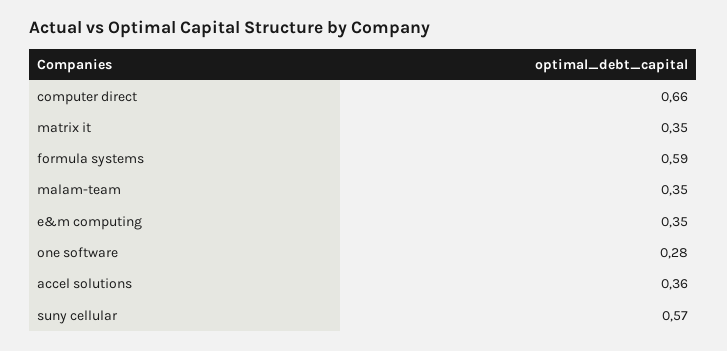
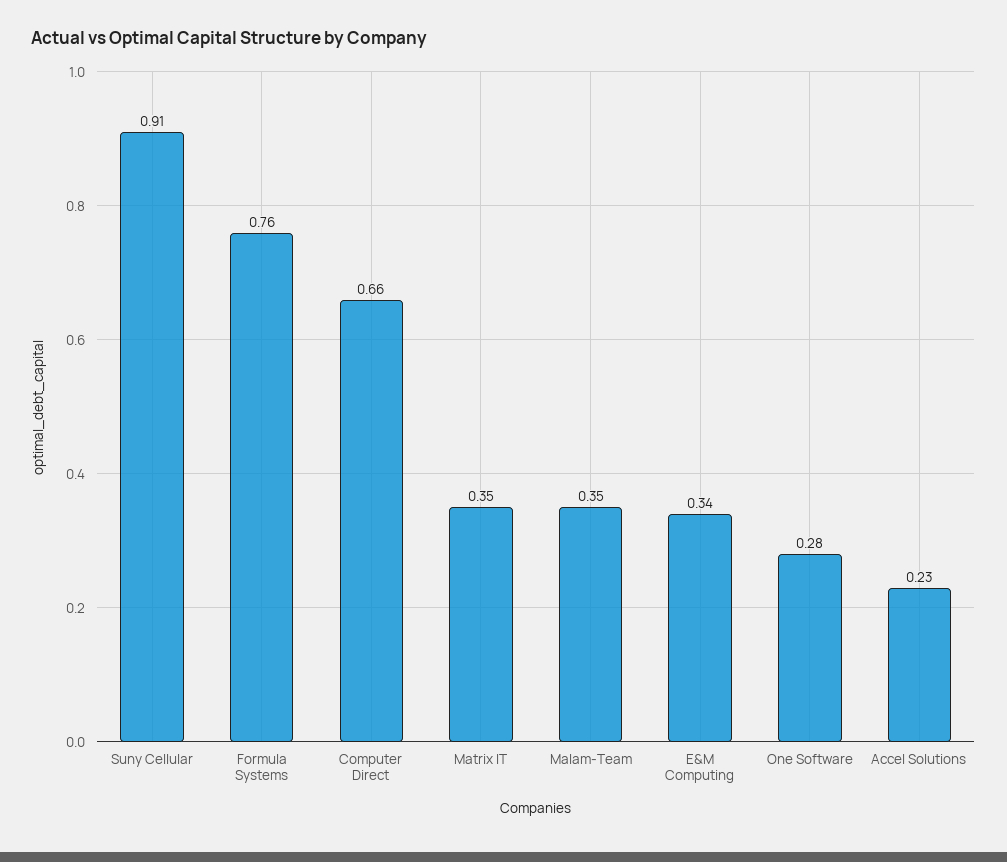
formula systems: 0.59 -> 0.76
e&m computing: 0.35 -> 0.34
accel solutions: 0.36 -> 0.23
suny cellular: 0.57 -> 0.91

